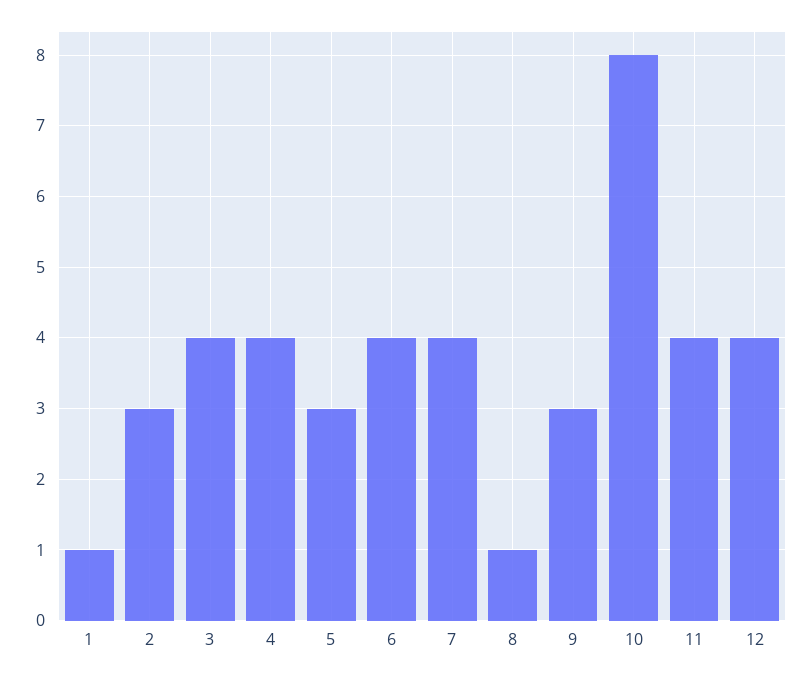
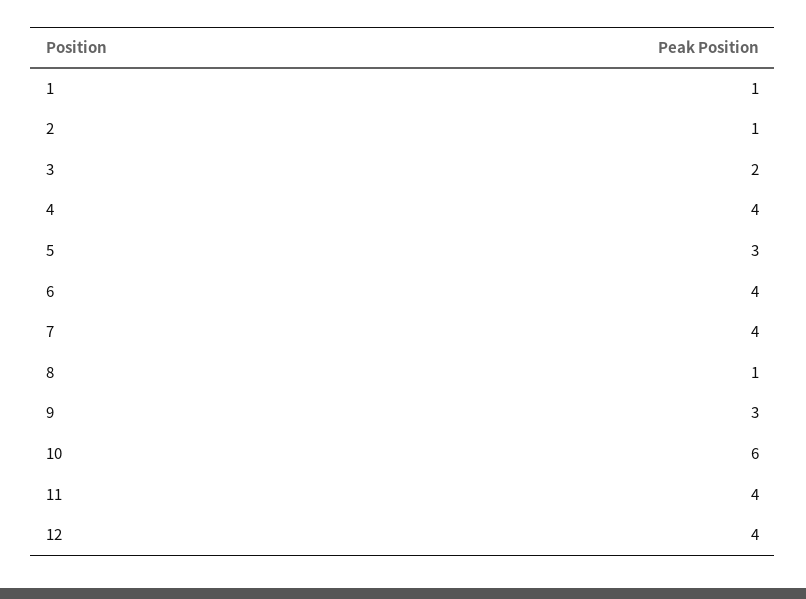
2: 3 -> 1
3: 4 -> 2
10: 8 -> 6

